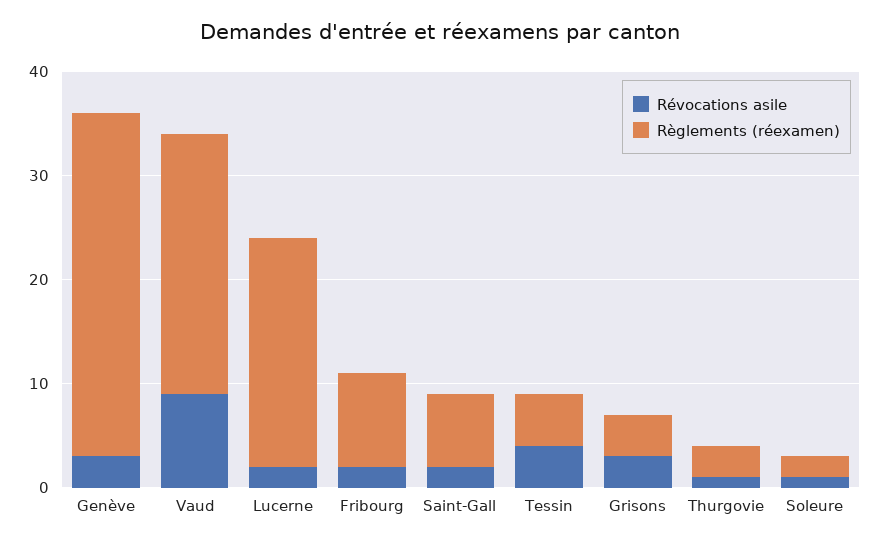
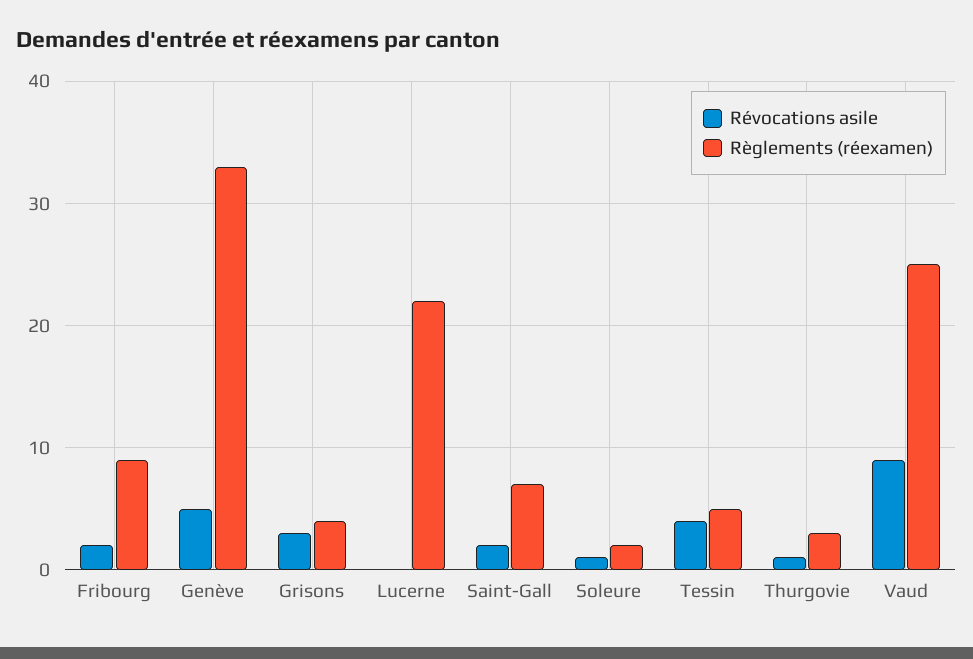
Révocations asile, Genève: 3 -> 5
Révocations asile, Lucerne: 2 -> 0

